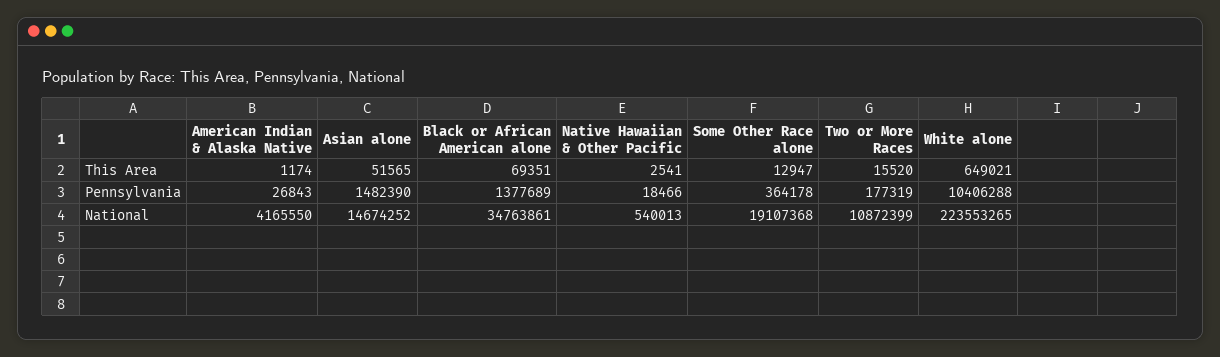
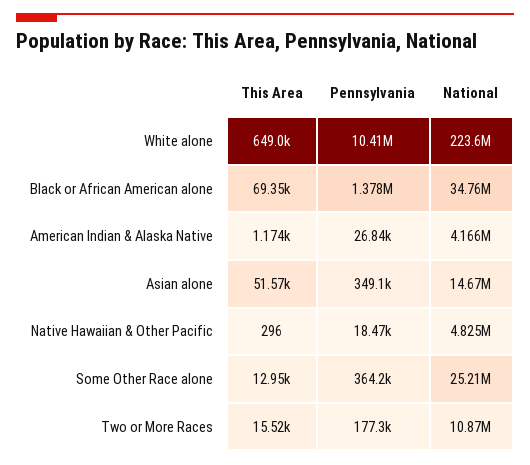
Native Hawaiian & Other Pacific, This Area: 2541 -> 296
Asian alone, Pennsylvania: 1482390 -> 349100
Native Hawaiian & Other Pacific, National: 540013 -> 4825000
Some Other Race alone, National: 19107368 -> 25210000

